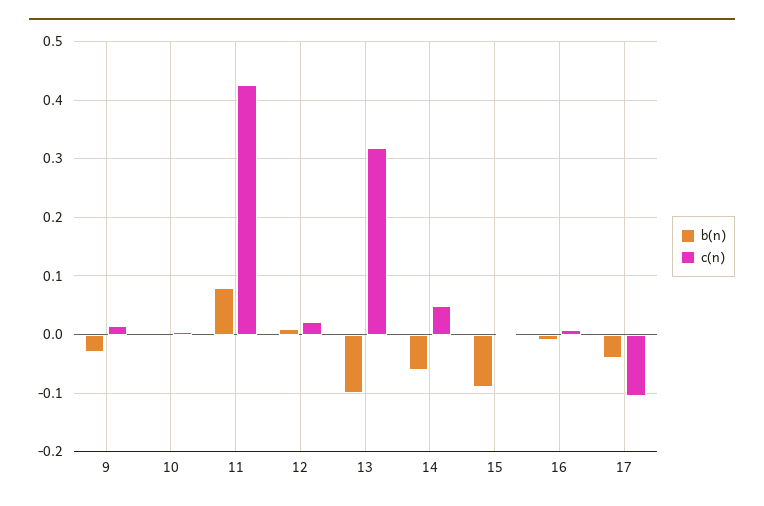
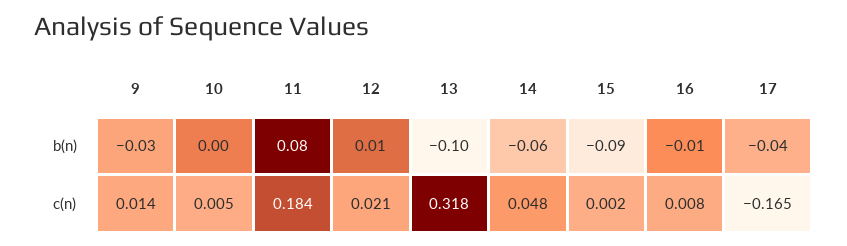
c(n), 11: 0.42 -> 0.184
c(n), 17: -0.1 -> -0.165

